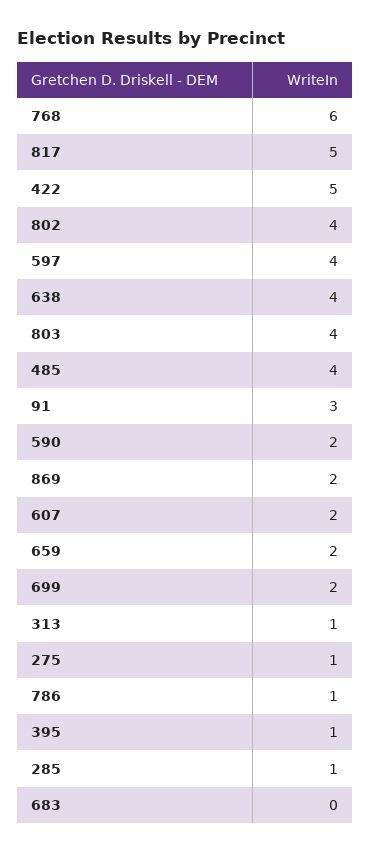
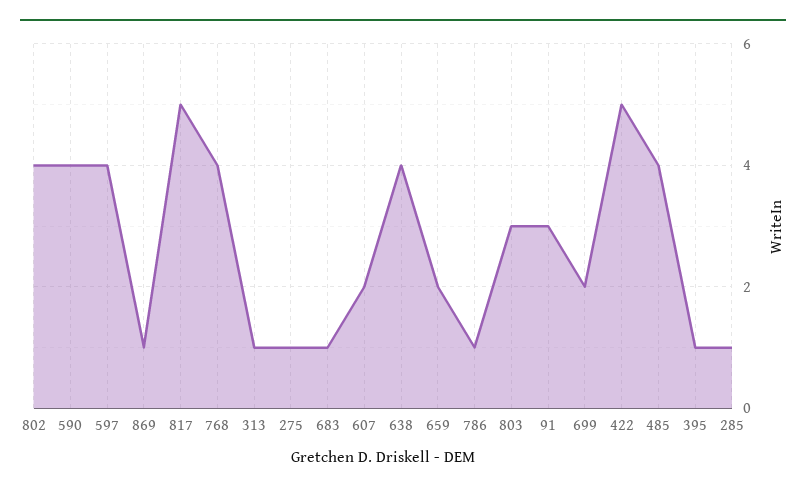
768: 6 -> 4
803: 4 -> 3
590: 2 -> 4
869: 2 -> 1
683: 0 -> 1

